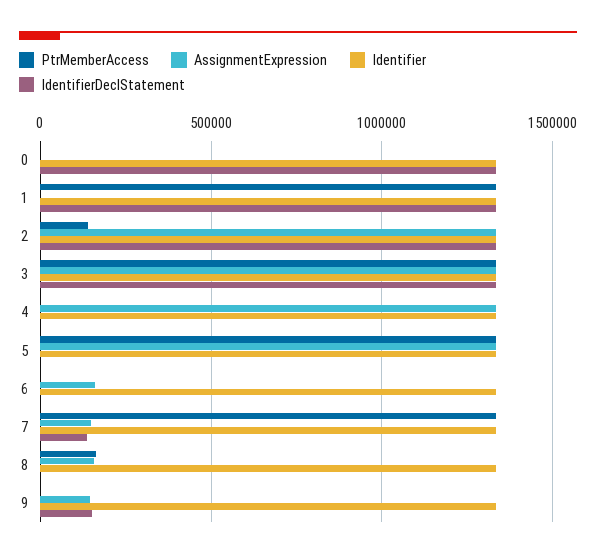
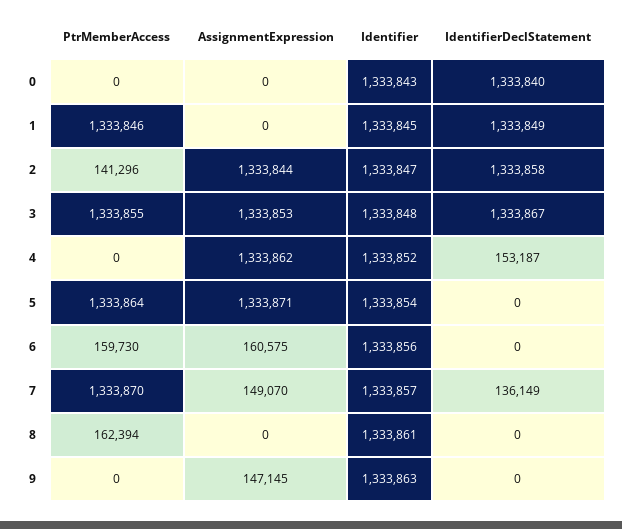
IdentifierDeclStatement, 4: 0 -> 153187
PtrMemberAccess, 6: 0 -> 159730
AssignmentExpression, 8: 150000 -> 0
IdentifierDeclStatement, 9: 150000 -> 0

